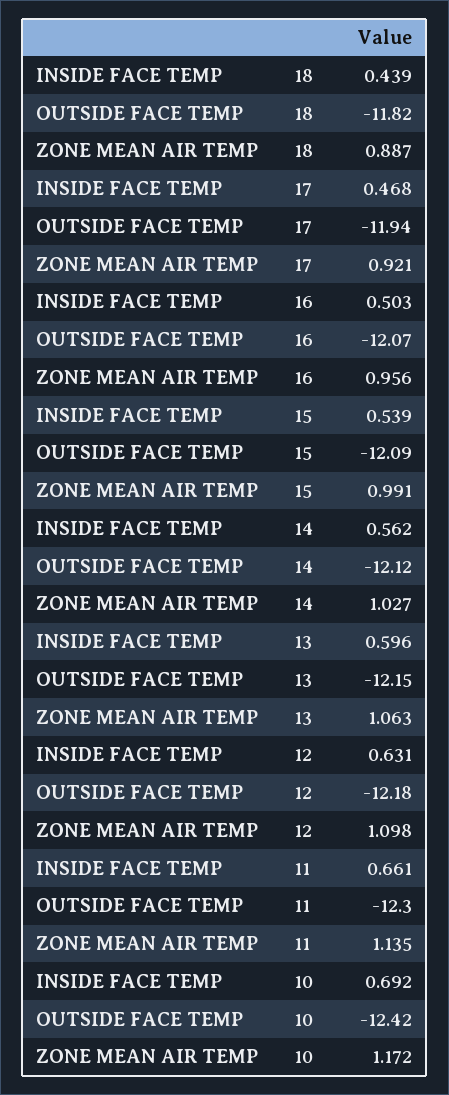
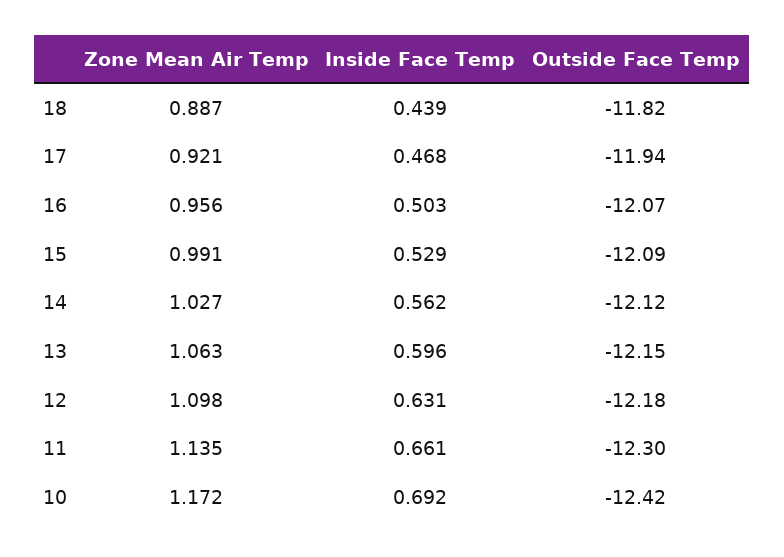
INSIDE FACE TEMP, 15: 0.539 -> 0.529

